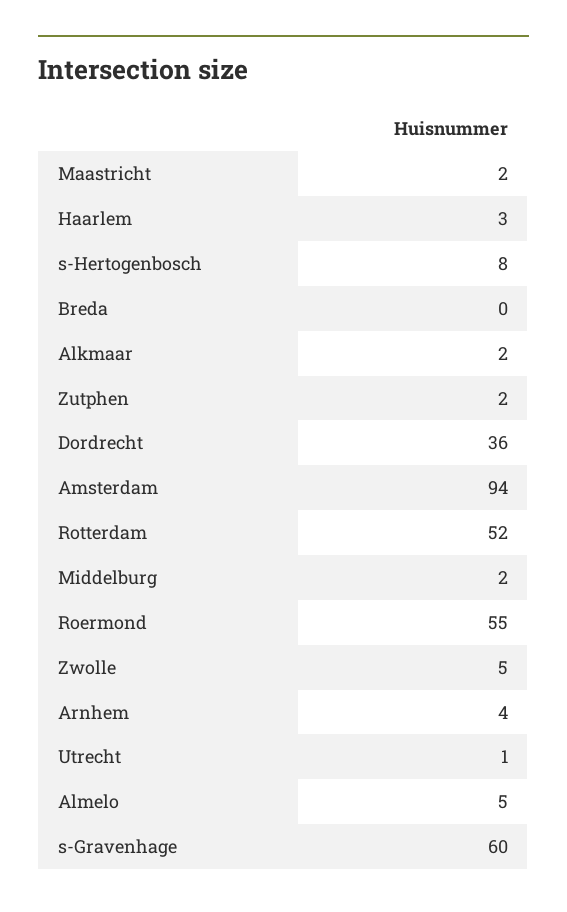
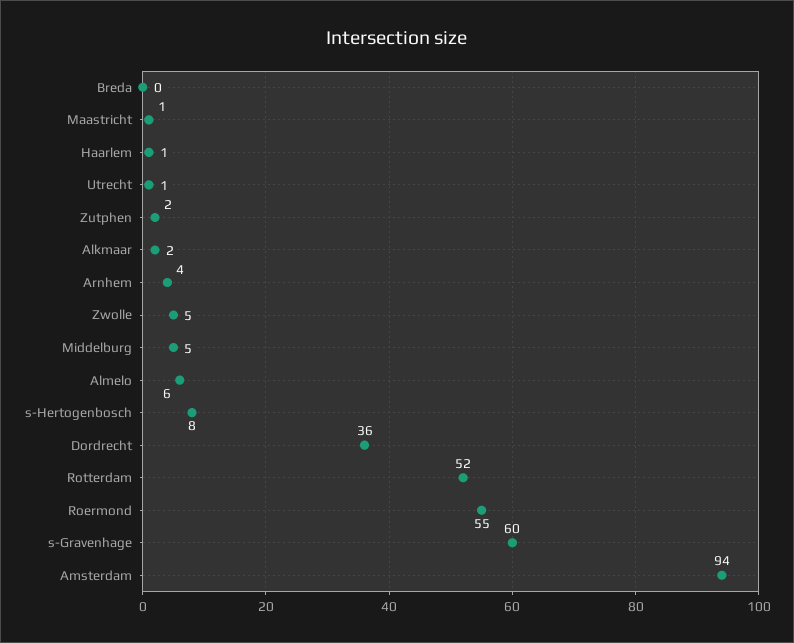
Maastricht: 2 -> 1
Haarlem: 3 -> 1
Middelburg: 2 -> 5
Almelo: 5 -> 6

